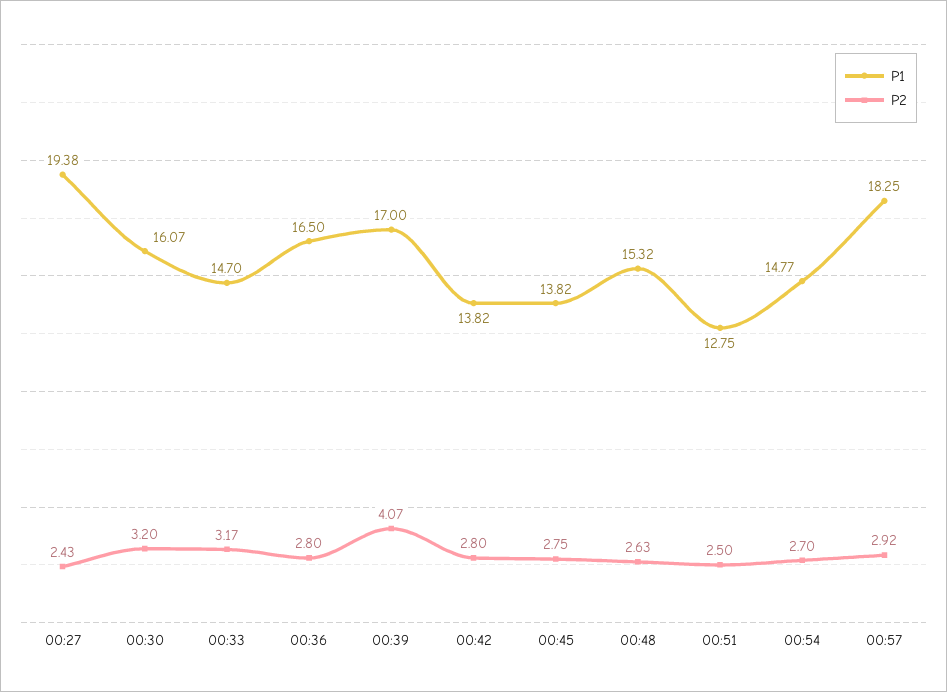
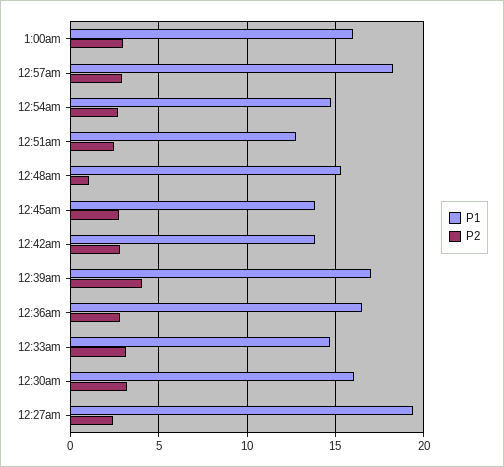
P2, 00:48: 2.63 -> 1
P1, 1:00am: none -> 16
P2, 1:00am: none -> 3

